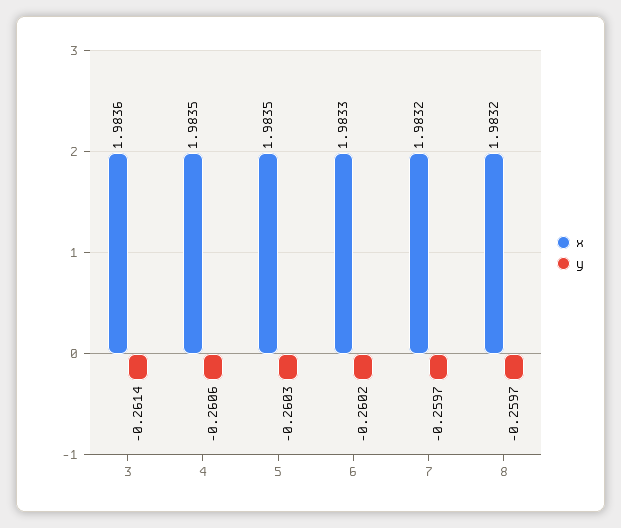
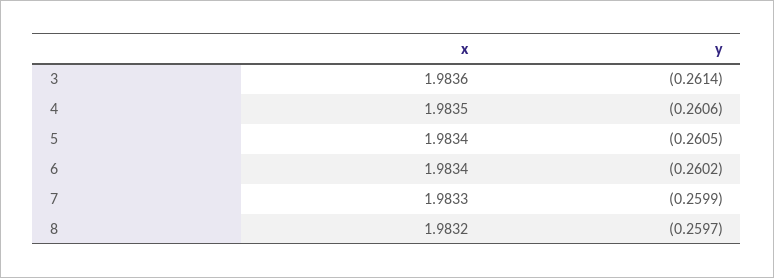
x, 5: 1.9835 -> 1.9834
y, 5: -0.2603 -> -0.2605
x, 6: 1.9833 -> 1.9834
x, 7: 1.9832 -> 1.9833
y, 7: -0.2597 -> -0.2599

